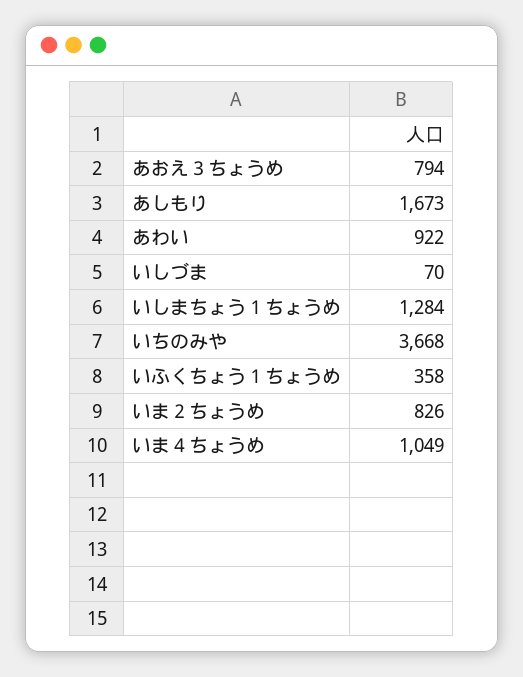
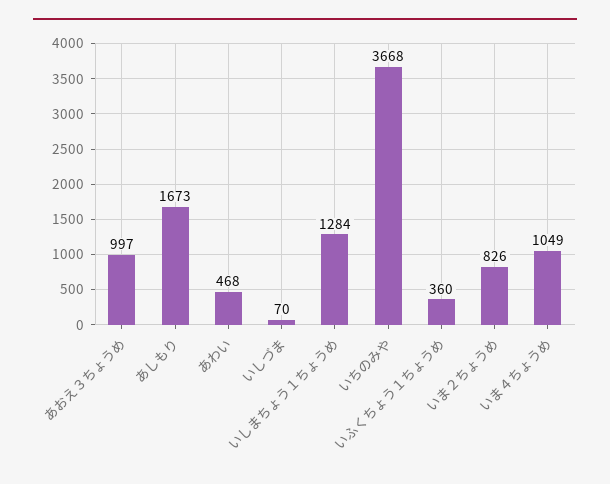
あおえ３ちょうめ: 794 -> 997
あわい: 922 -> 468
いふくちょう１ちょうめ: 358 -> 360

